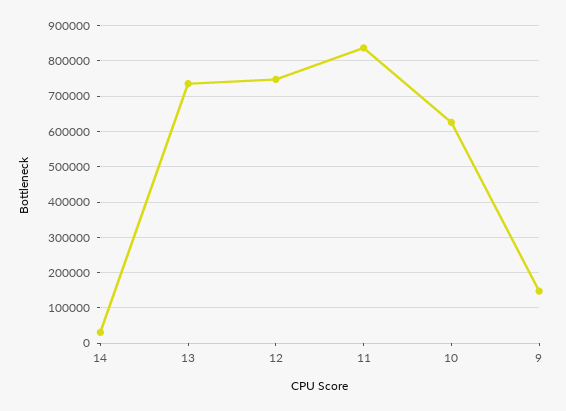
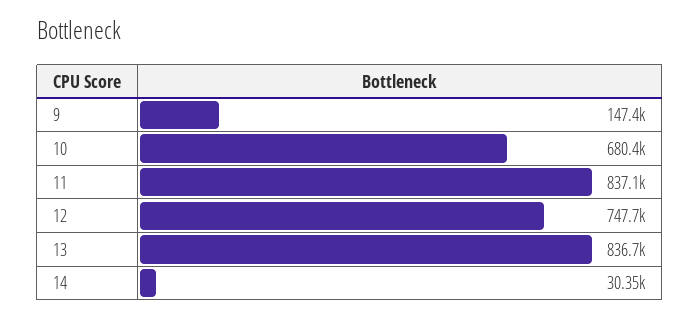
13: 740000 -> 836700
10: 620000 -> 680400

